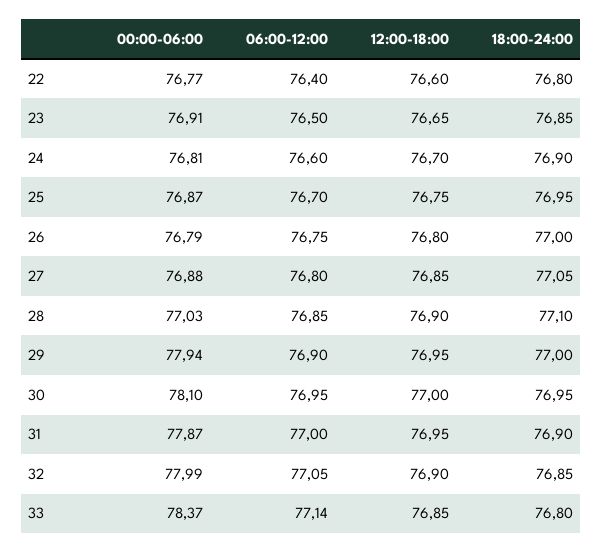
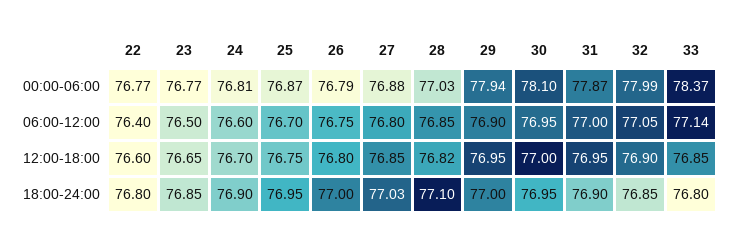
00:00-06:00, 23: 76.91 -> 76.77
18:00-24:00, 27: 77.05 -> 77.03
12:00-18:00, 28: 76.9 -> 76.82

